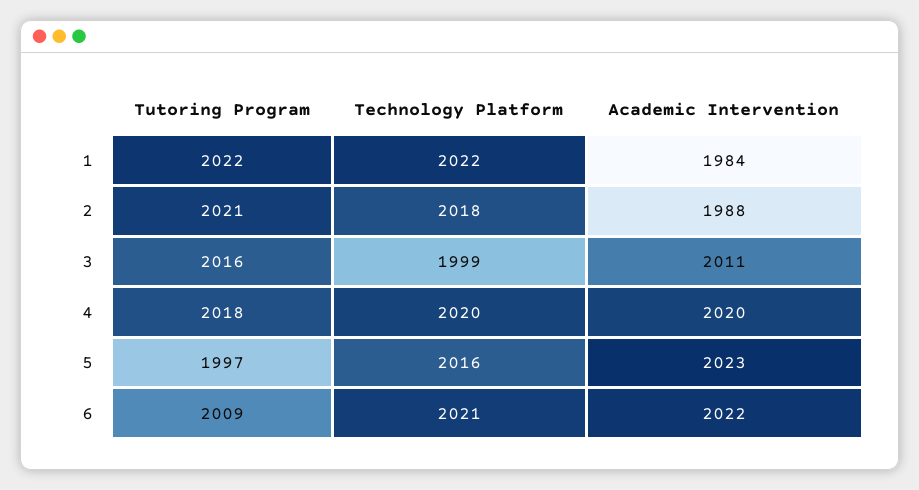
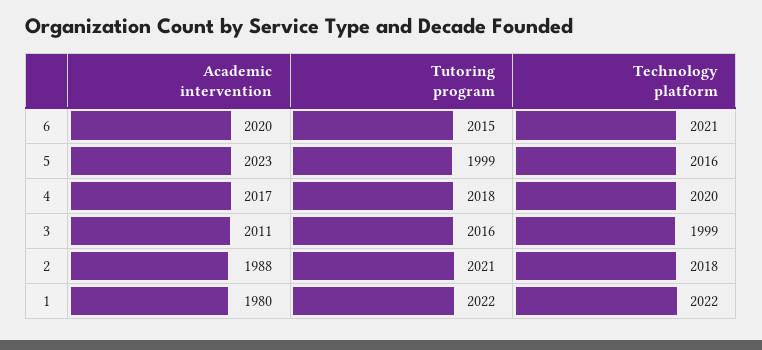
Academic Intervention, 1: 1984 -> 1980
Academic Intervention, 4: 2020 -> 2017
Tutoring Program, 5: 1997 -> 1999
Tutoring Program, 6: 2009 -> 2015
Academic Intervention, 6: 2022 -> 2020

